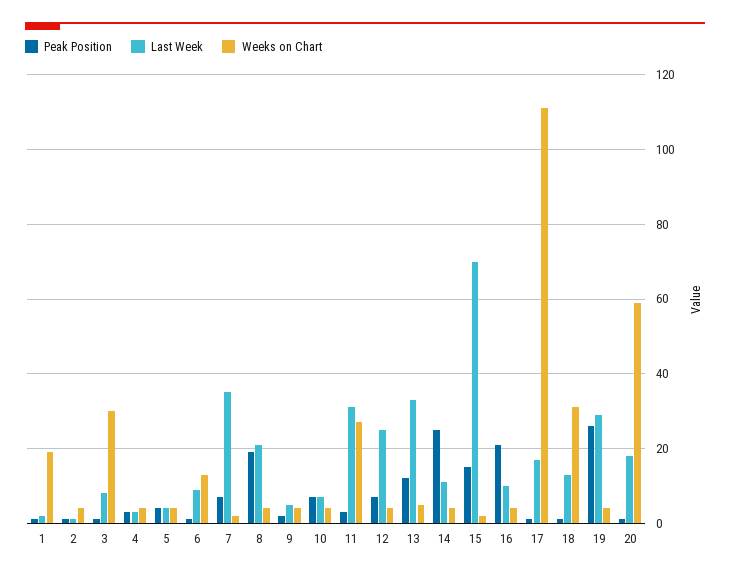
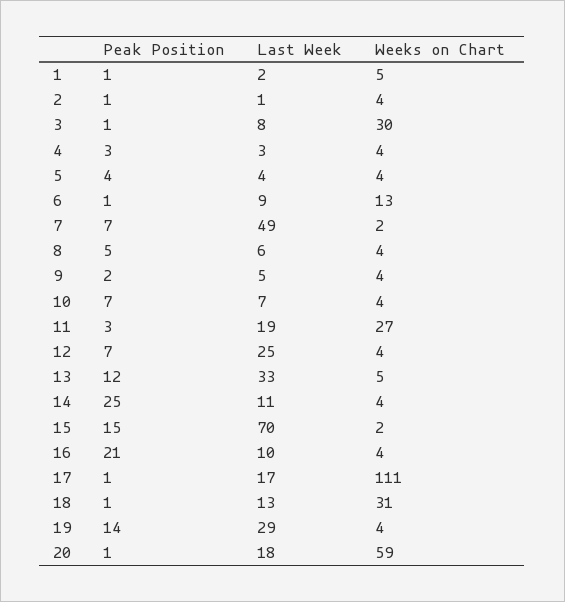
Weeks on Chart, 1: 20 -> 5
Last Week, 7: 35 -> 49
Peak Position, 8: 20 -> 5
Last Week, 8: 20 -> 6
Last Week, 11: 30 -> 19
Peak Position, 19: 25 -> 14

